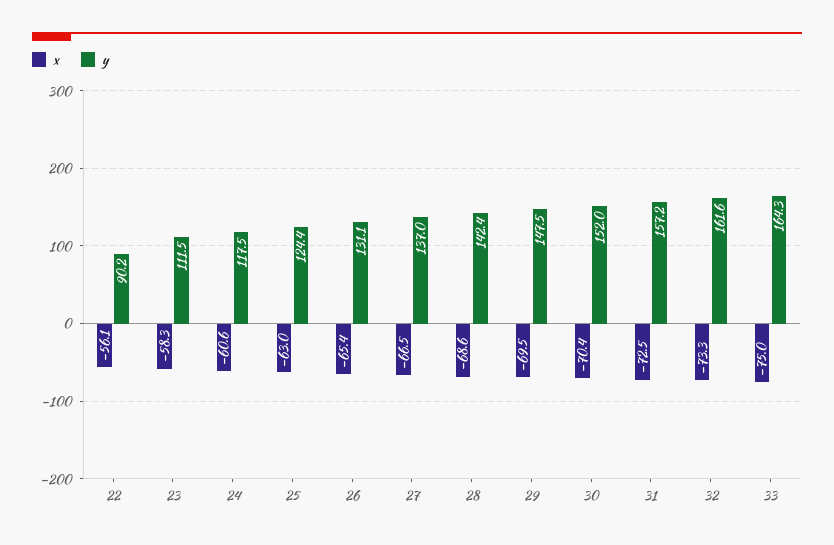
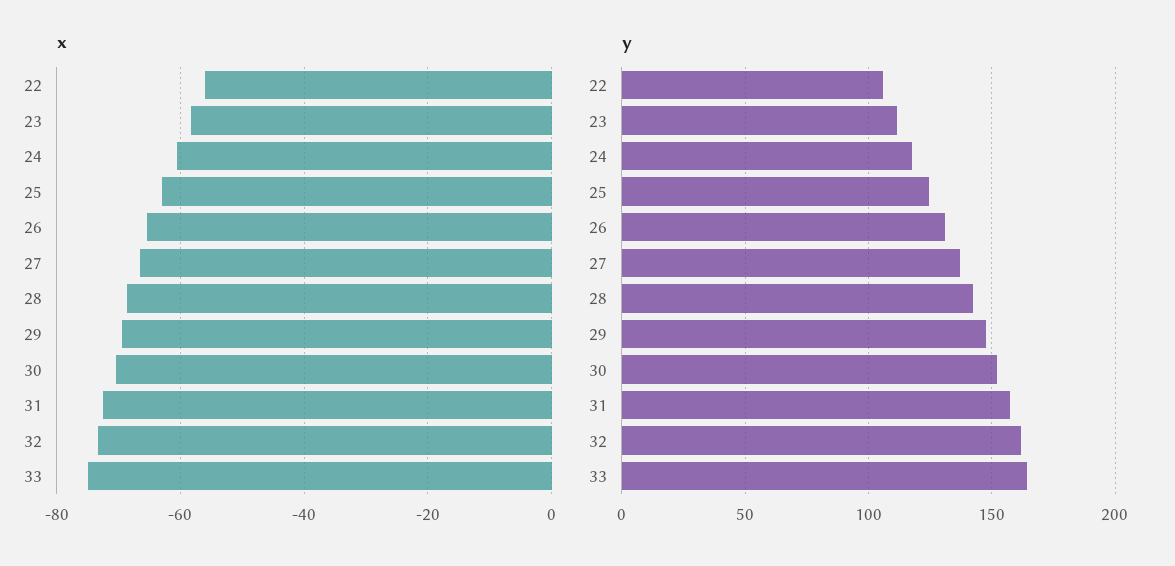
y, 22: 90.2 -> 105

